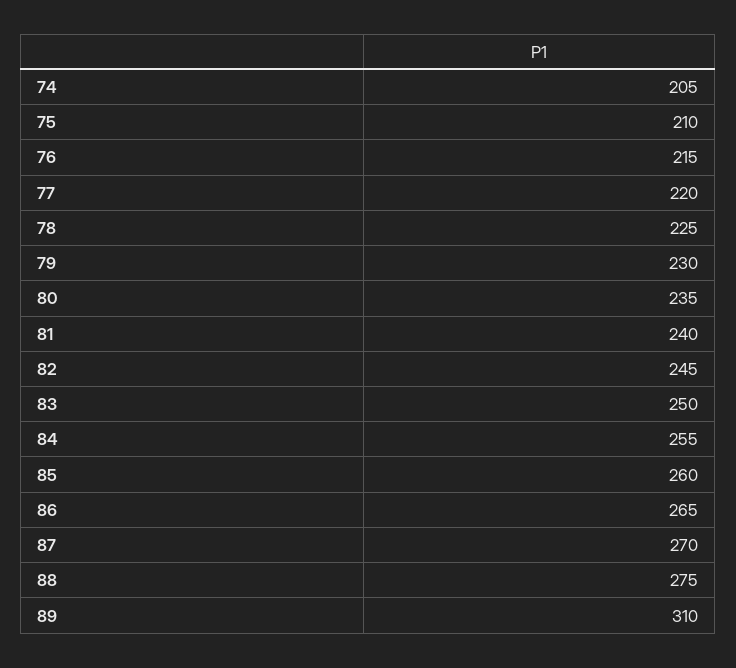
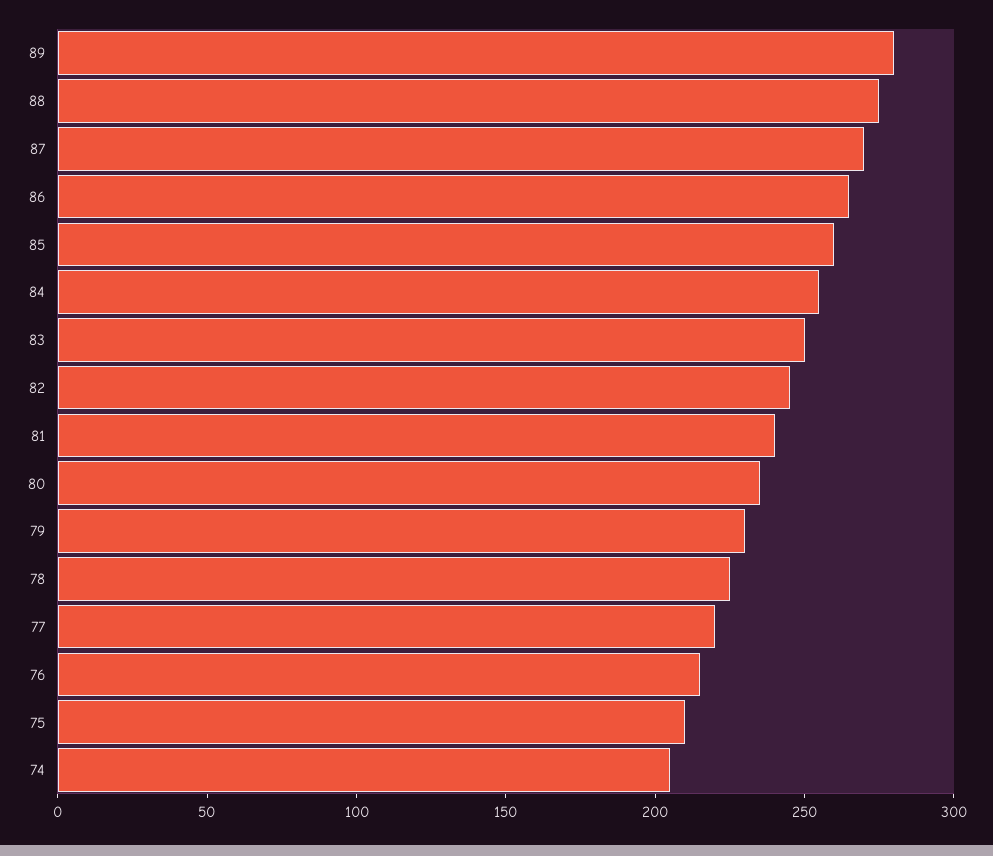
89: 310 -> 280

